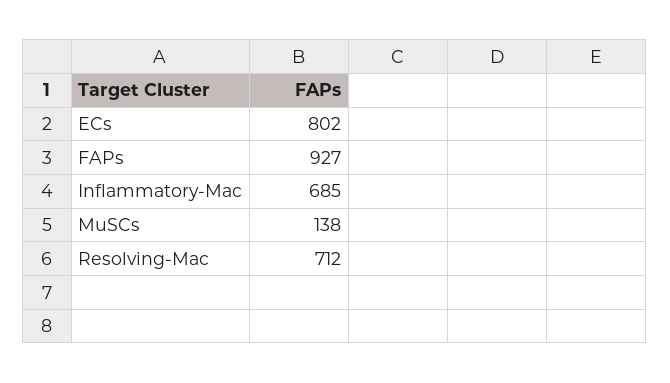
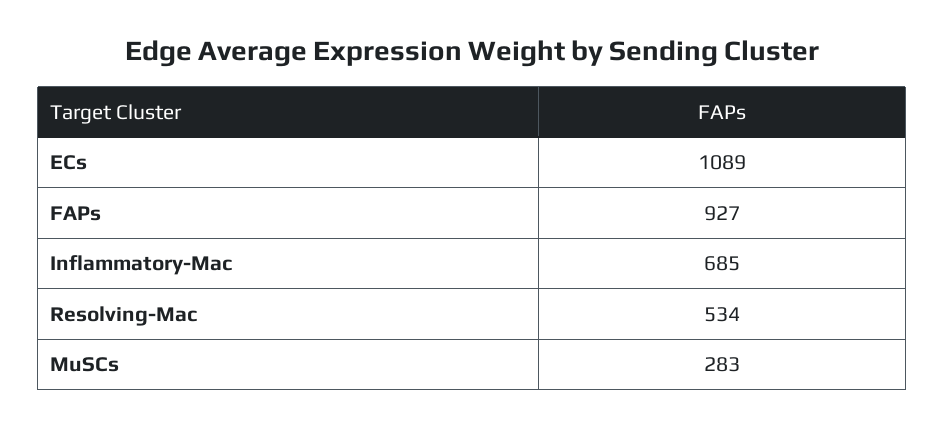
ECs: 802 -> 1089
MuSCs: 138 -> 283
Resolving-Mac: 712 -> 534

